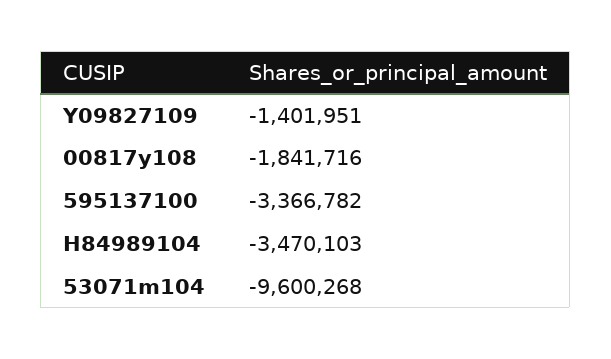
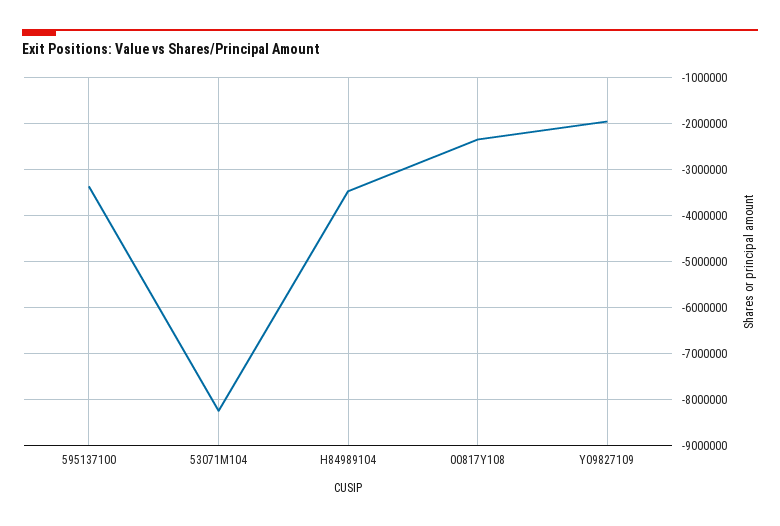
Y09827109: -1401951 -> -2000000
00817y108: -1841716 -> -2400000
53071m104: -9600268 -> -8200000

